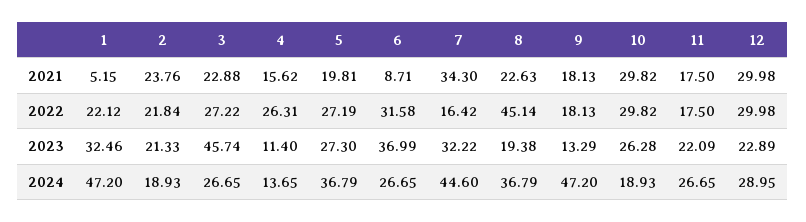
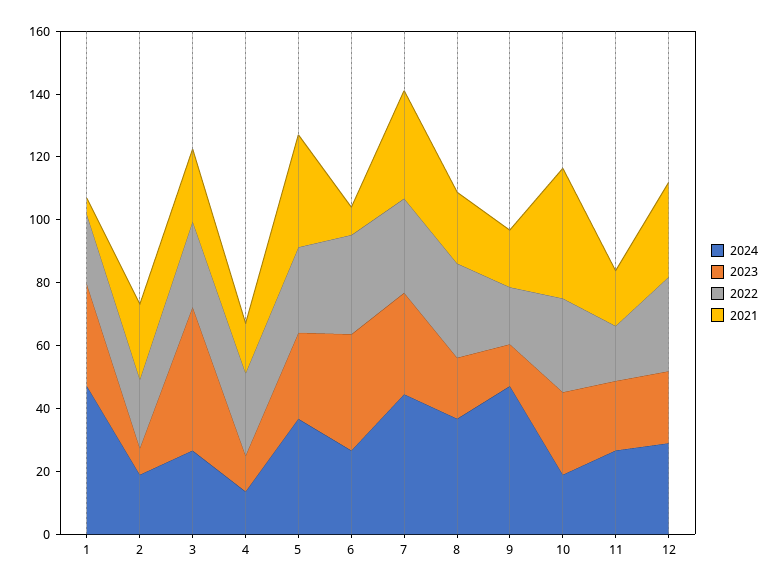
2021, 5: 19.81 -> 35
2021, 10: 29.82 -> 40
2022, 7: 16.42 -> 30
2022, 8: 45.14 -> 30
2023, 2: 21.33 -> 10

